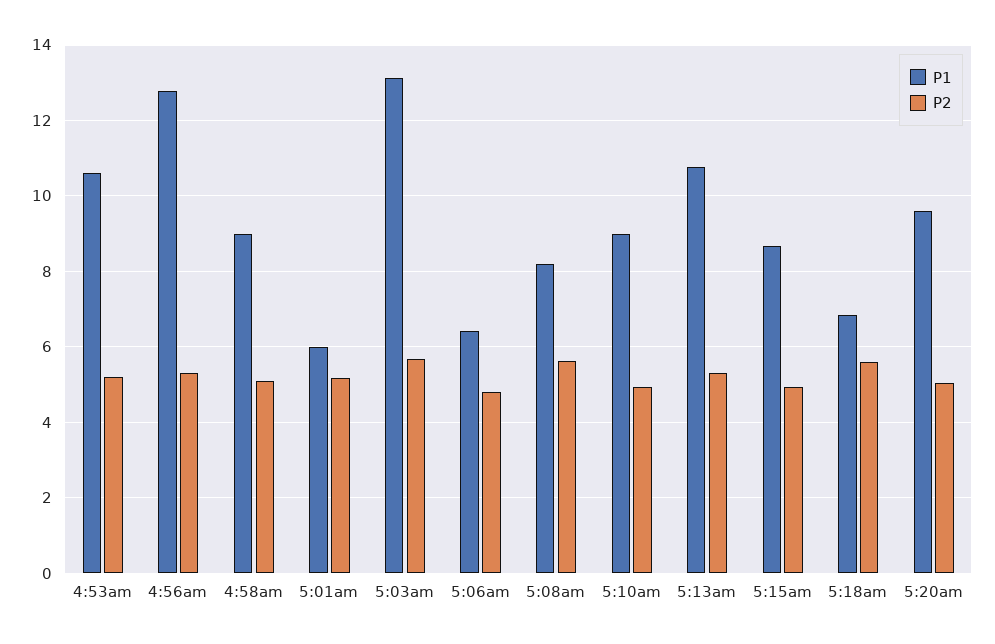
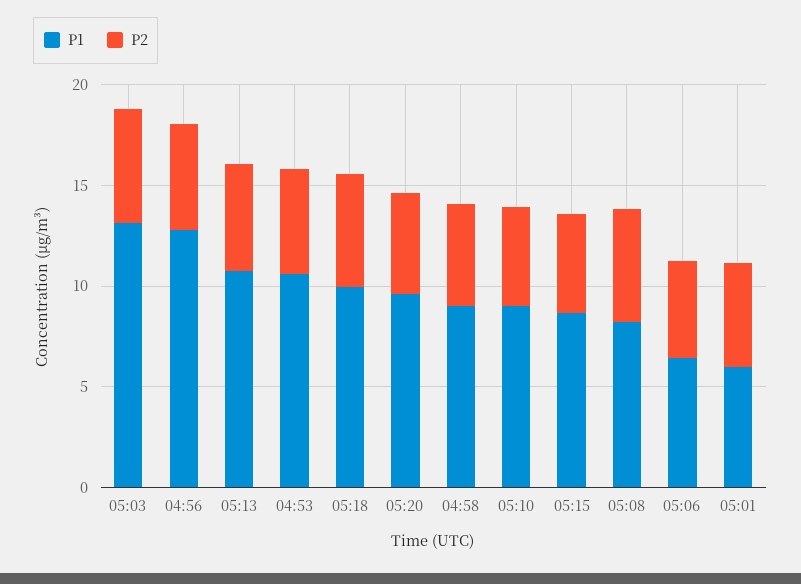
P1, 5:18am: 6.8 -> 10

